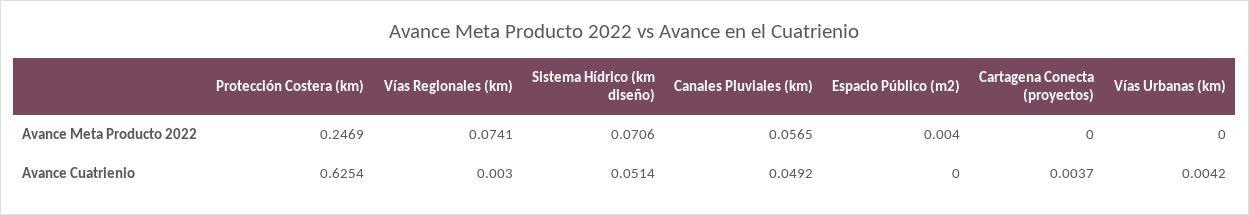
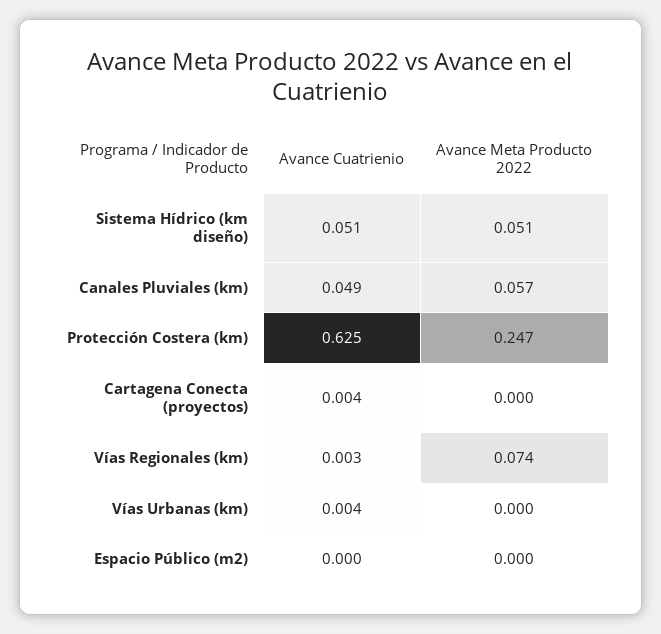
Sistema Hídrico (km diseño), Avance Meta Producto 2022: 0.0706 -> 0.051
Espacio Público (m2), Avance Meta Producto 2022: 0.004 -> 0

